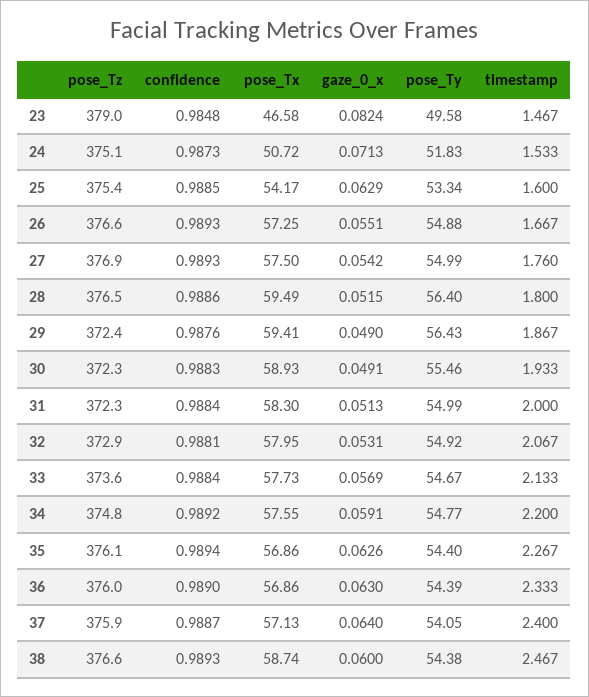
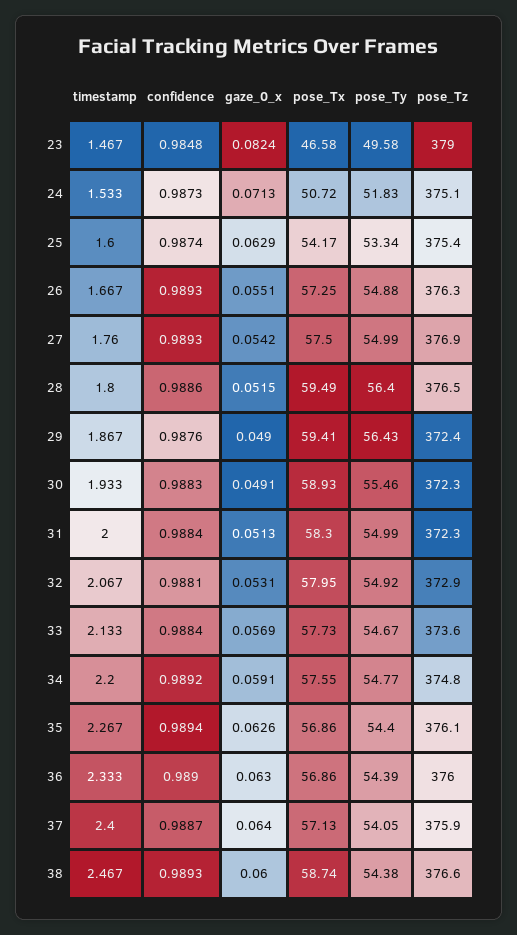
confidence, 25: 0.9885 -> 0.9874
pose_Tz, 26: 376.6 -> 376.3

